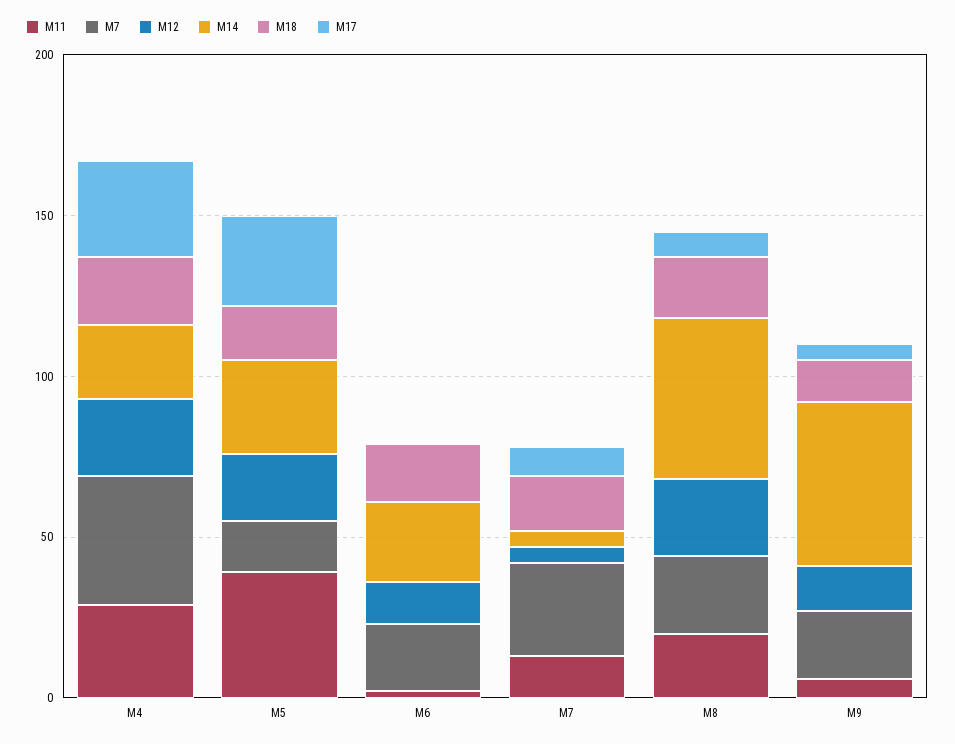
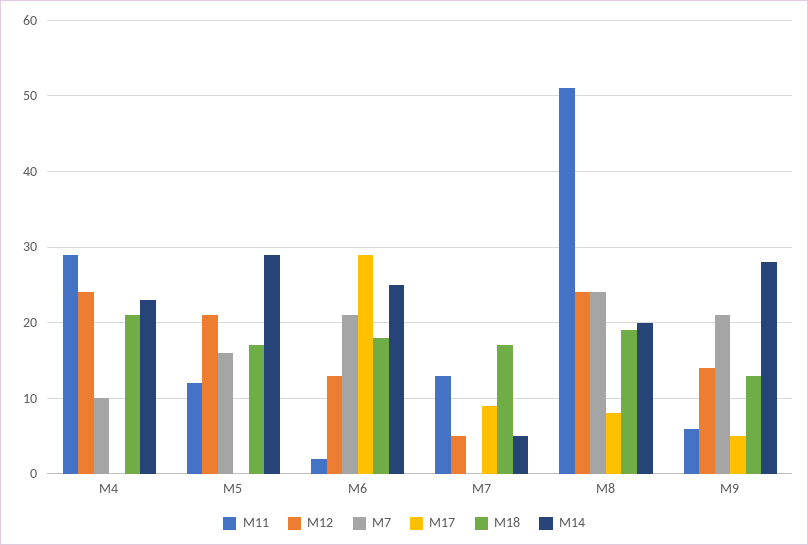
M7, M4: 40 -> 10
M17, M4: 30 -> 0
M11, M5: 40 -> 12
M17, M5: 30 -> 0
M17, M6: 0 -> 29
M7, M7: 30 -> 0
M11, M8: 20 -> 51
M14, M8: 50 -> 20
M14, M9: 50 -> 28

